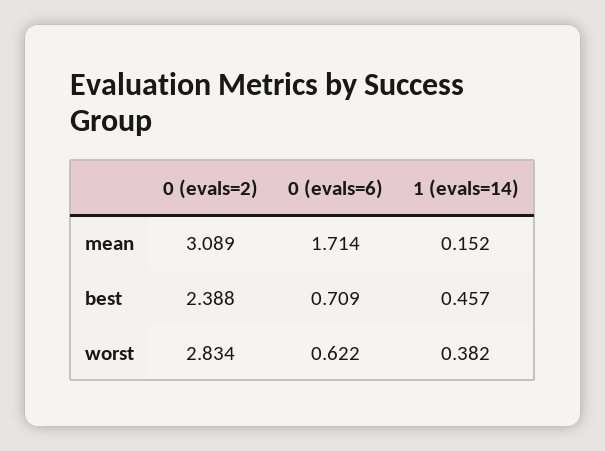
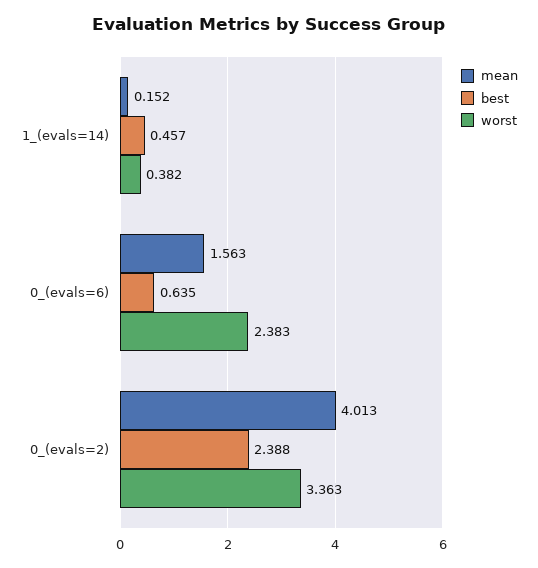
mean, 0 (evals=2): 3.089 -> 4.013
mean, 0 (evals=6): 1.714 -> 1.563
best, 0 (evals=6): 0.709 -> 0.635
worst, 0 (evals=2): 2.834 -> 3.363
worst, 0 (evals=6): 0.622 -> 2.383

